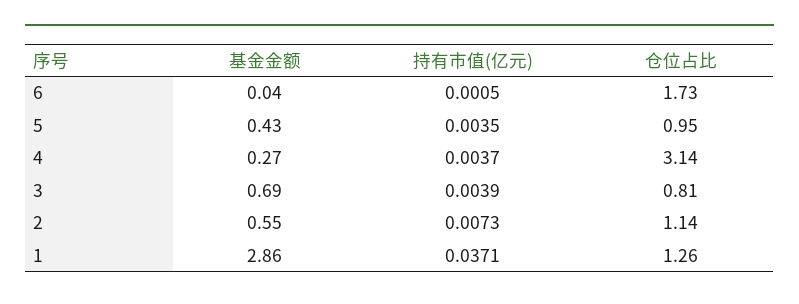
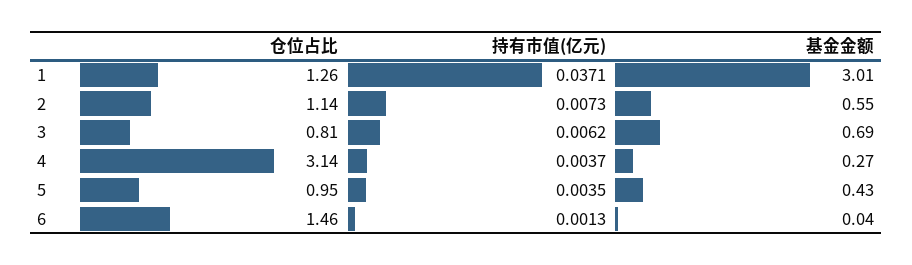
持有市值(亿元), 6: 0.0005 -> 0.0013
仓位占比, 6: 1.73 -> 1.46
持有市值(亿元), 3: 0.0039 -> 0.0062
基金金额, 1: 2.86 -> 3.01

